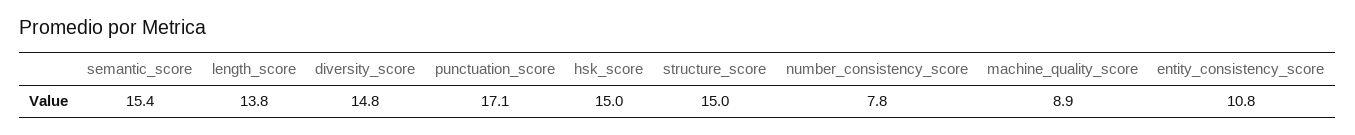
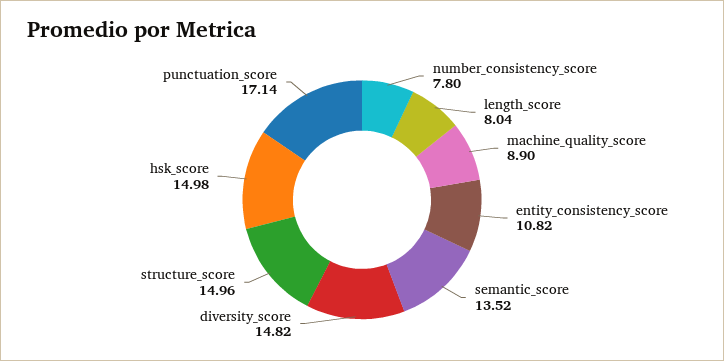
semantic_score: 15.4 -> 13.52
length_score: 13.8 -> 8.04

